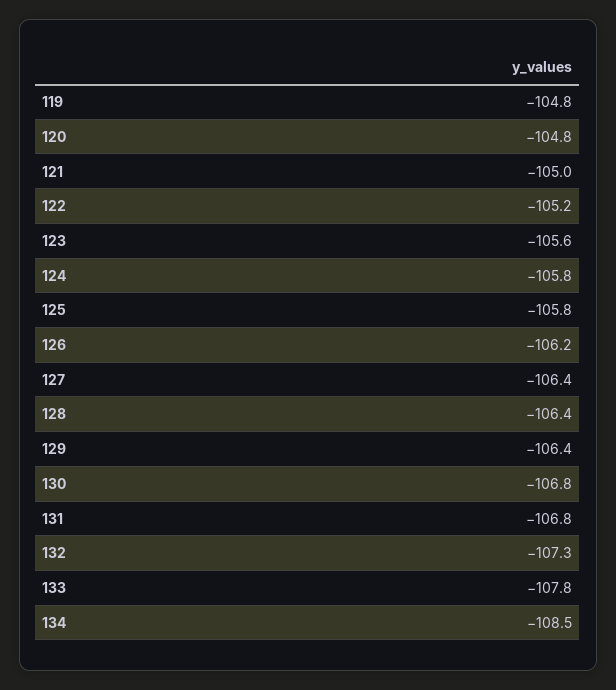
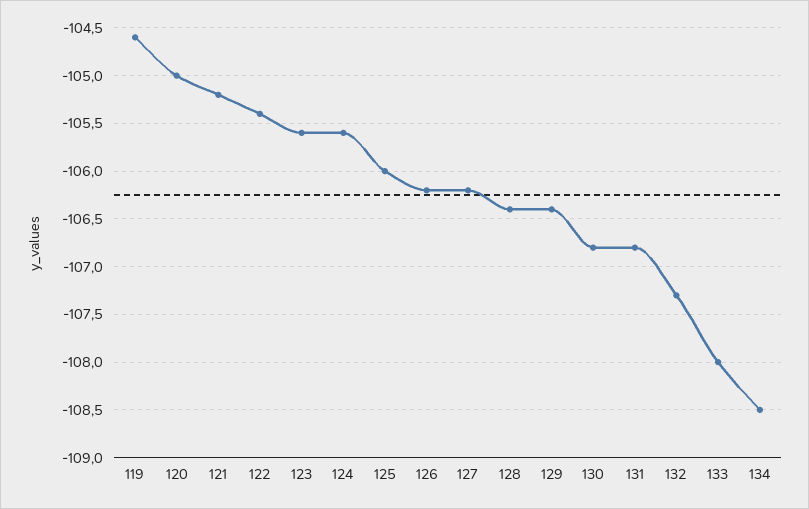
119: -104.8 -> -104.6
120: -104.8 -> -105
121: -105 -> -105.2
122: -105.2 -> -105.4
124: -105.8 -> -105.6
125: -105.8 -> -106
127: -106.4 -> -106.2
133: -107.8 -> -108

